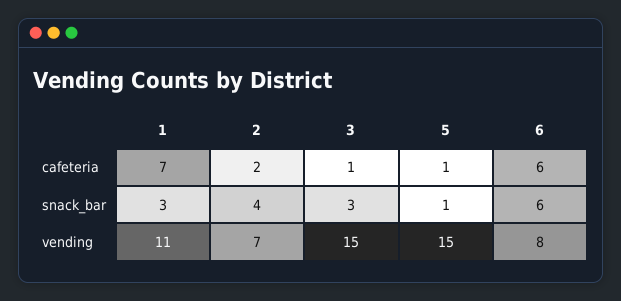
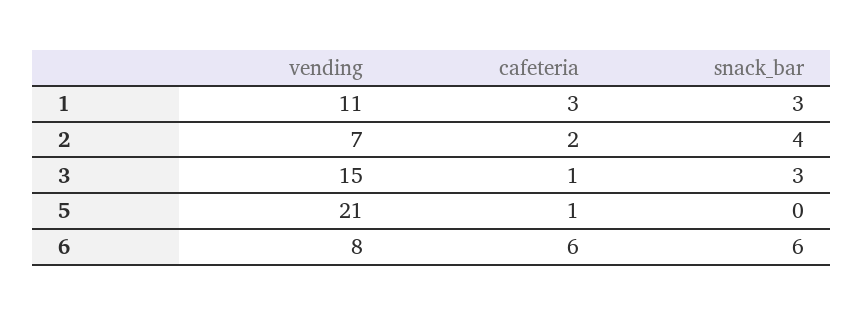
1, cafeteria: 7 -> 3
5, snack_bar: 1 -> 0
5, vending: 15 -> 21

